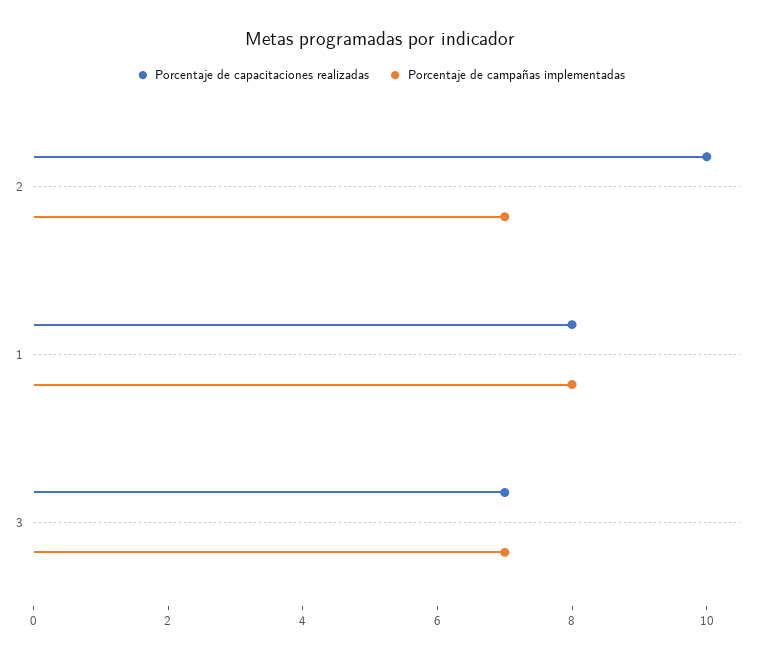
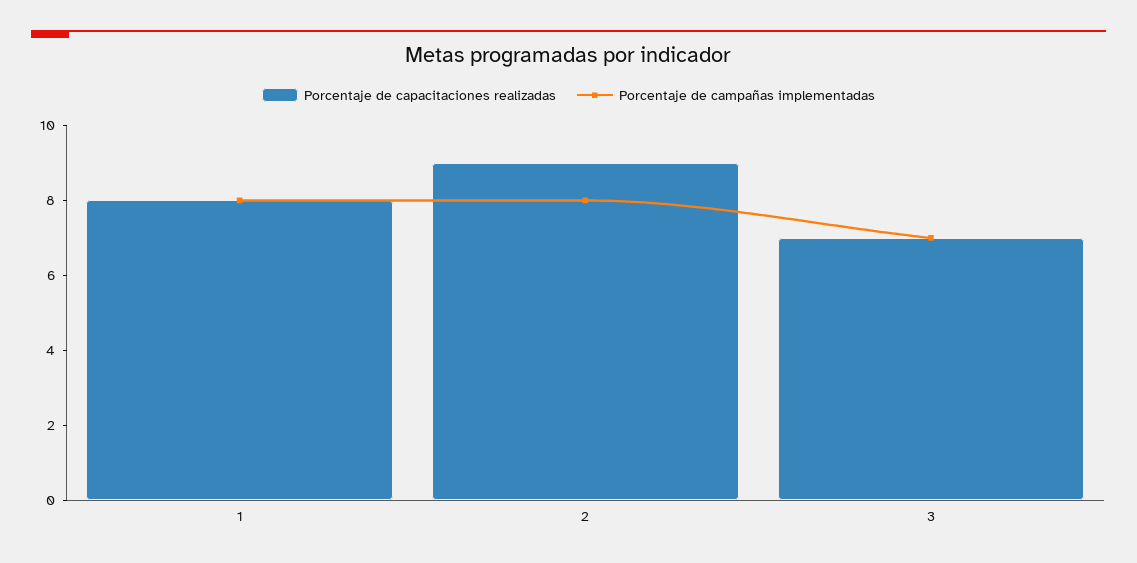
Porcentaje de capacitaciones realizadas, 2: 10 -> 9
Porcentaje de campañas implementadas, 2: 7 -> 8

